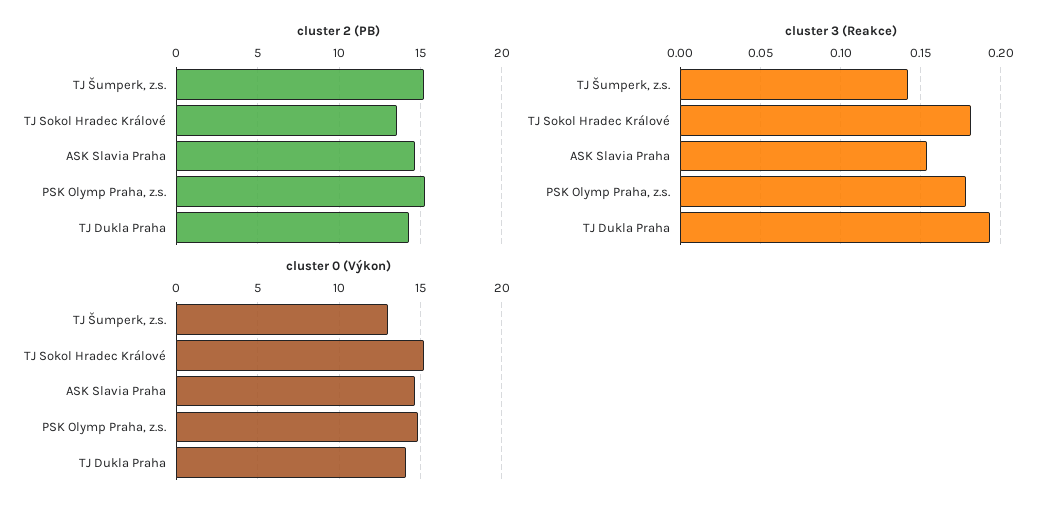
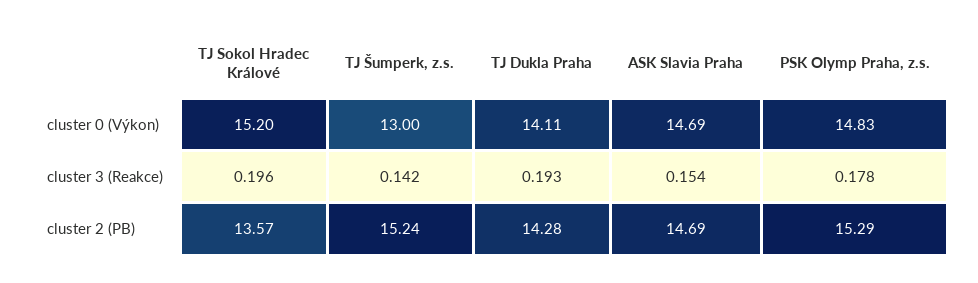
cluster 3 (Reakce), TJ Sokol Hradec Králové: 0.18 -> 0.196

